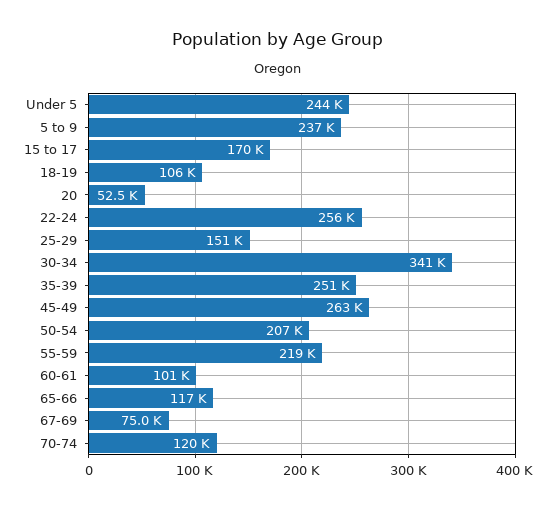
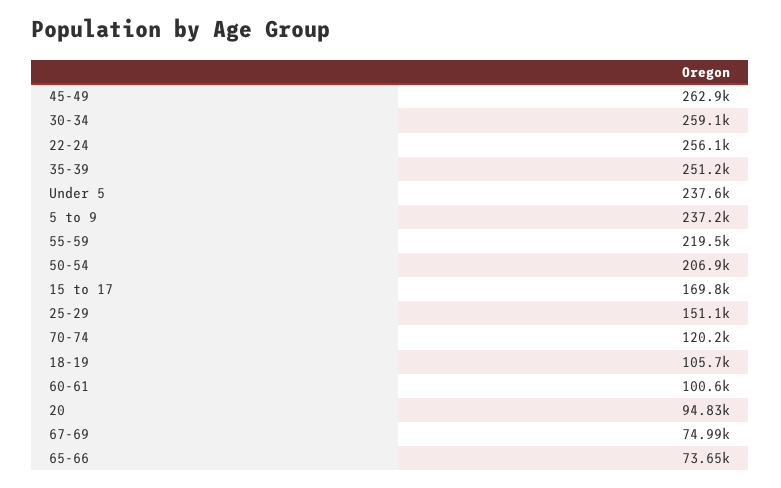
Under 5: 244000 -> 237600
20: 52500 -> 94830
30-34: 341000 -> 259100
65-66: 117000 -> 73650

